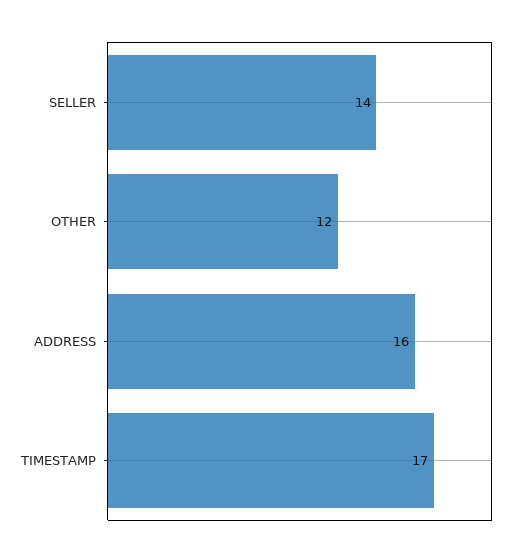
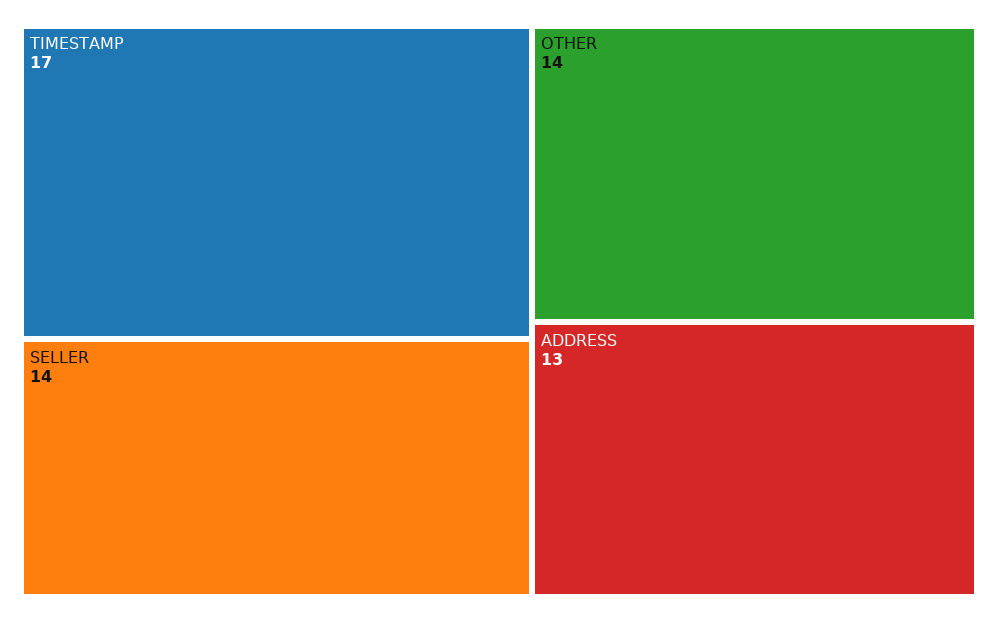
OTHER: 12 -> 14
ADDRESS: 16 -> 13

